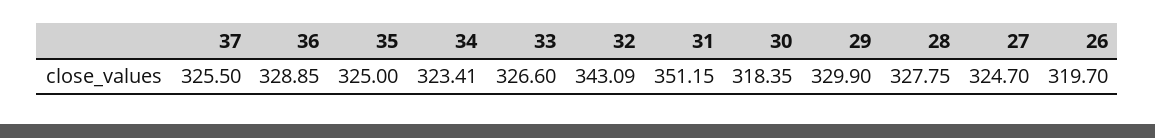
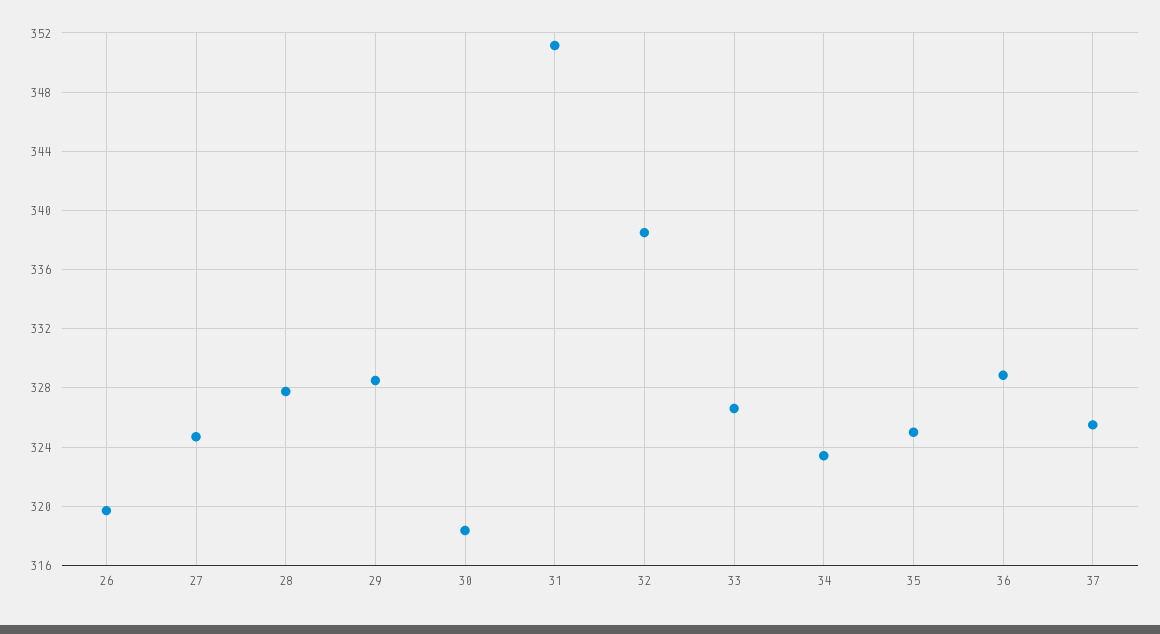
32: 343.09 -> 338.5
29: 329.9 -> 328.5

